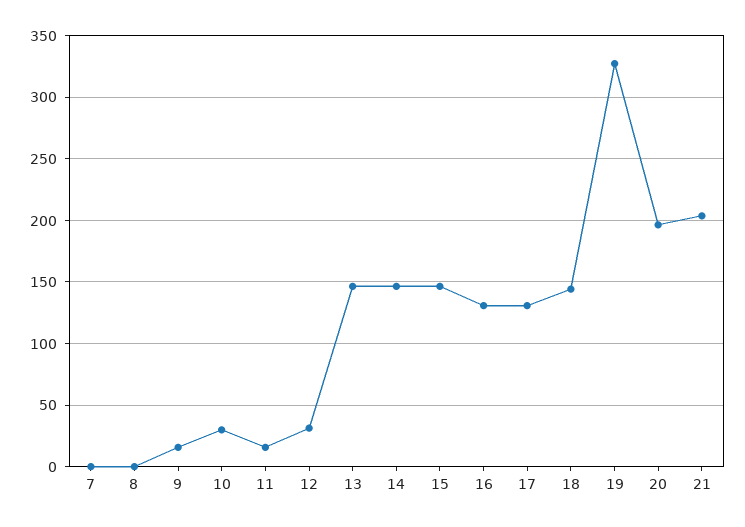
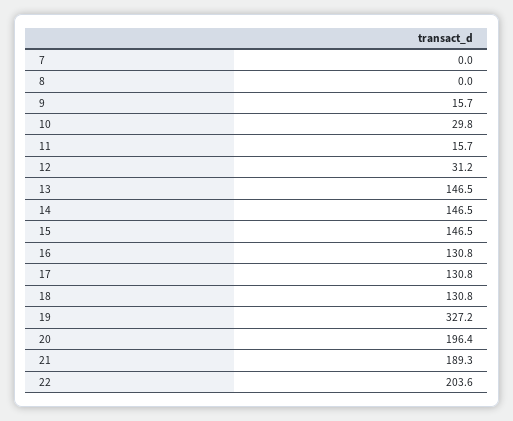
18: 145 -> 130.8
21: 205 -> 189.3
22: none -> 203.6

